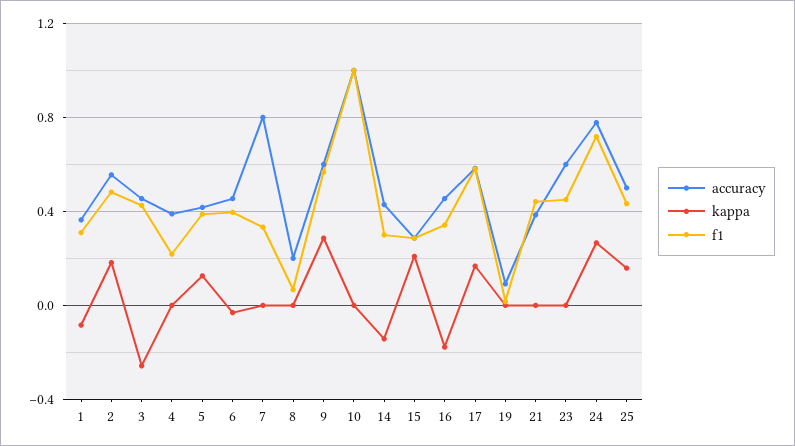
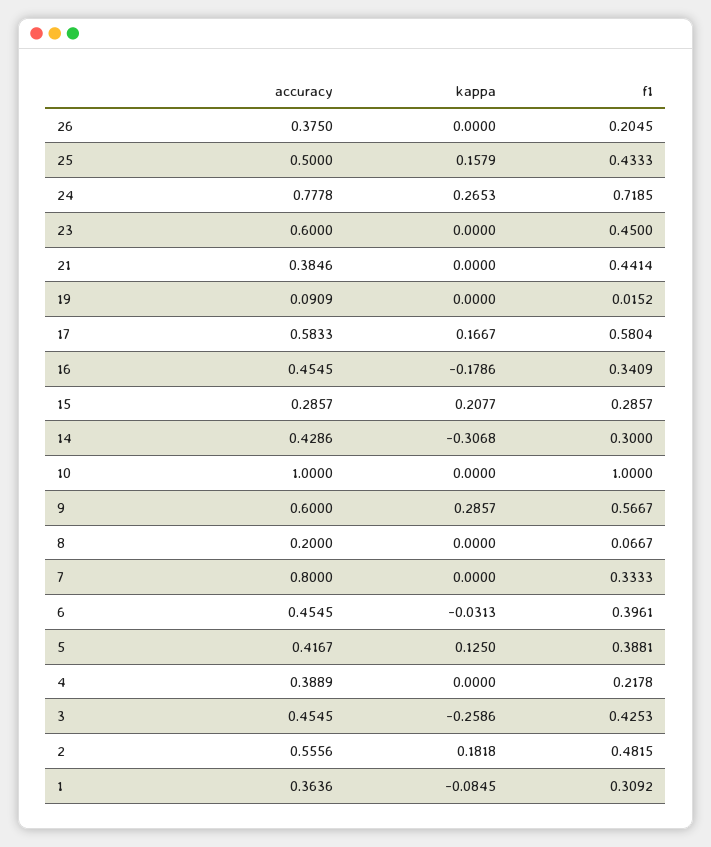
kappa, 14: -0.15 -> -0.3068
accuracy, 26: none -> 0.375
kappa, 26: none -> 0
f1, 26: none -> 0.2045

